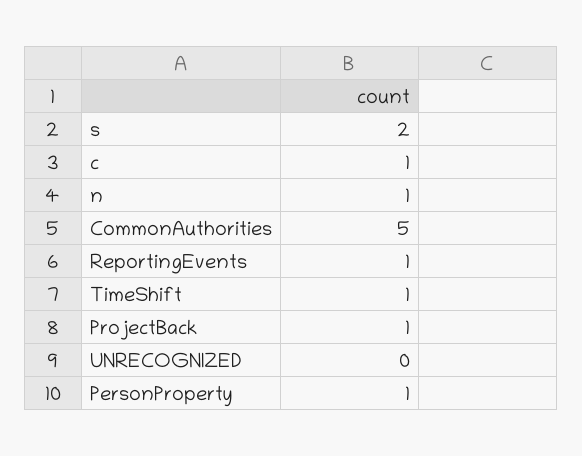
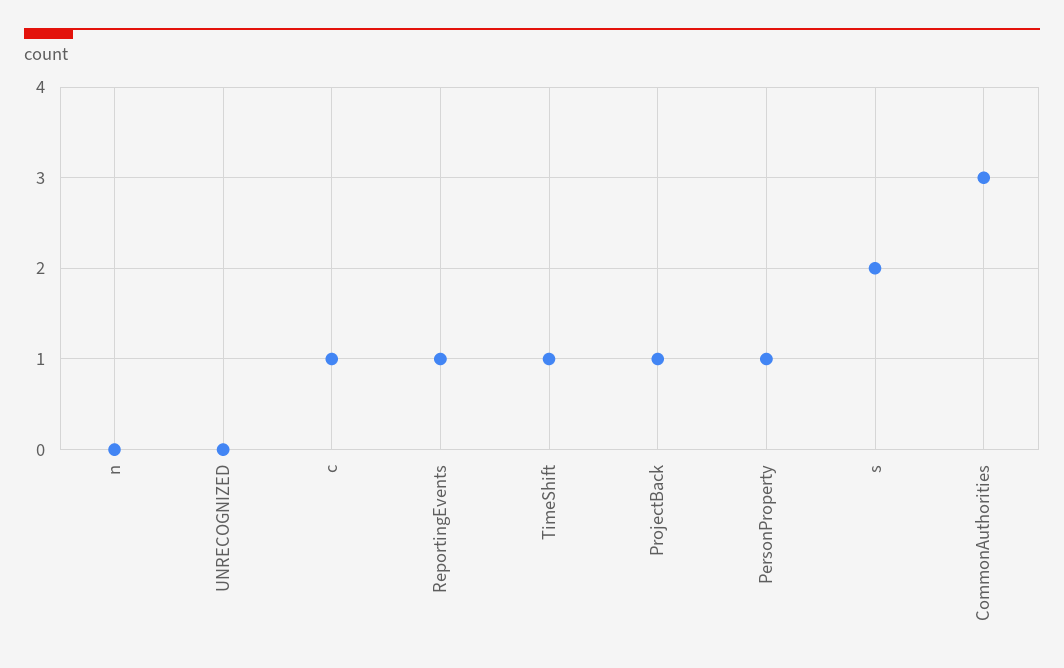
n: 1 -> 0
CommonAuthorities: 5 -> 3

